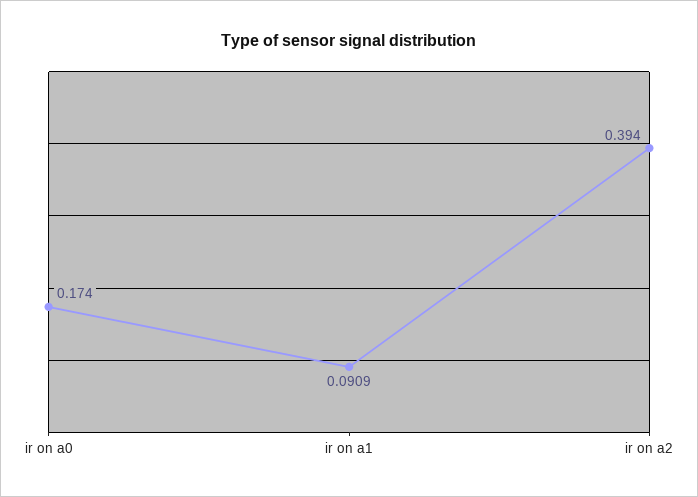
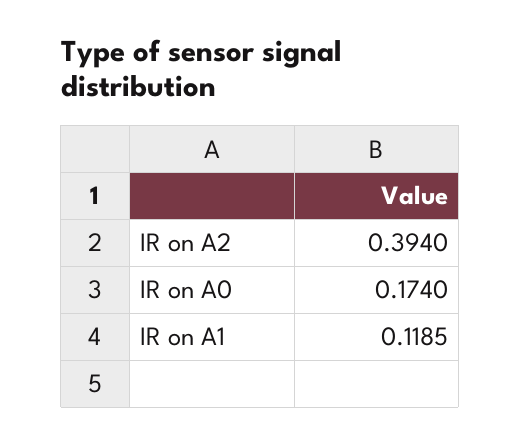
ir on a1: 0.0909 -> 0.1185

